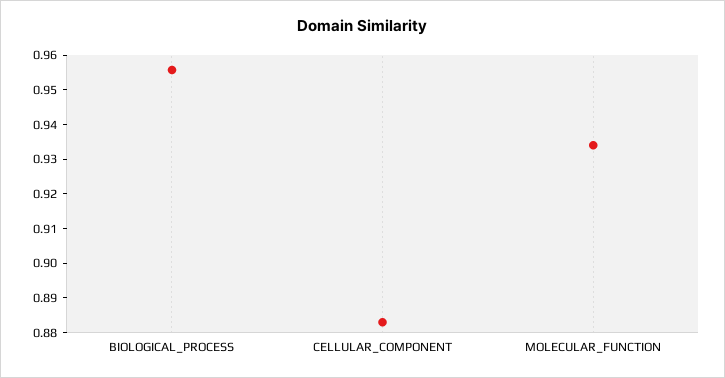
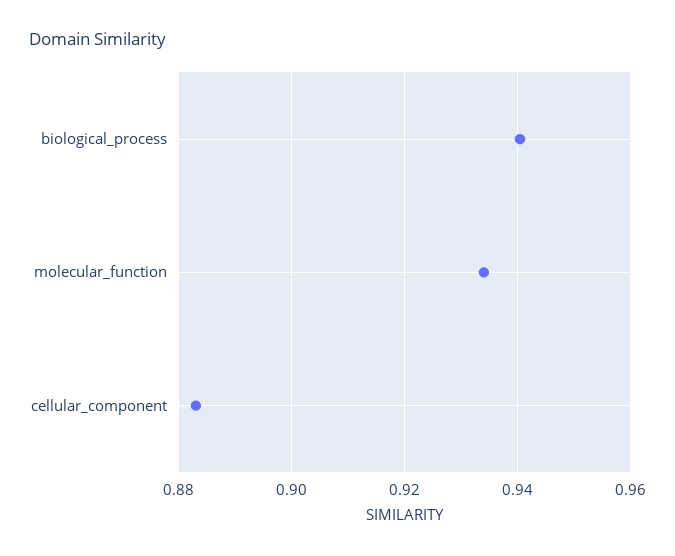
BIOLOGICAL_PROCESS: 0.955 -> 0.94

